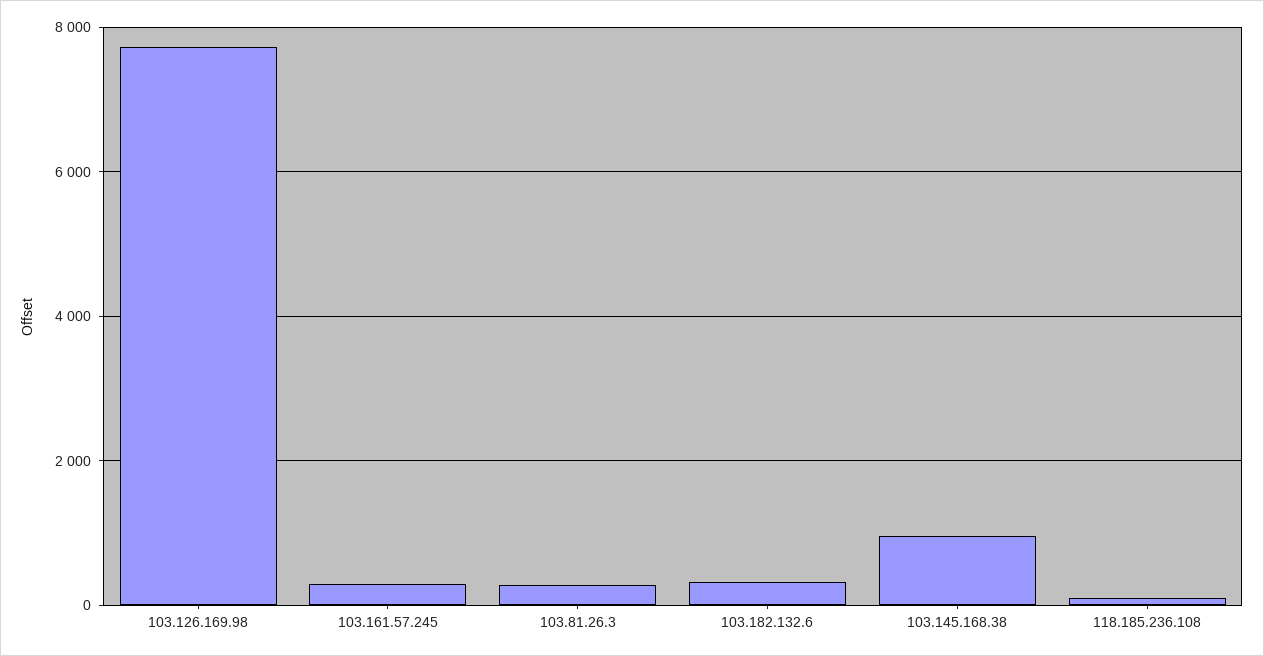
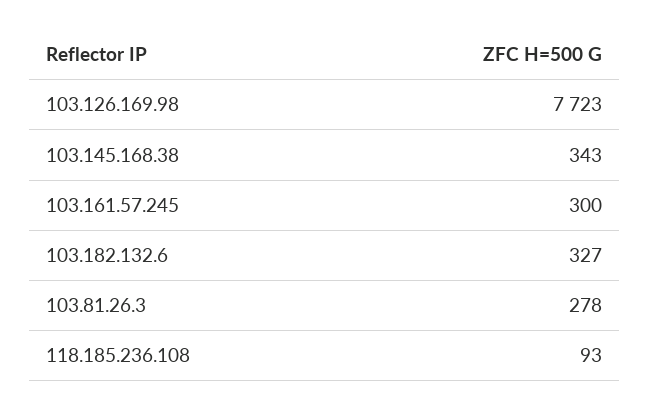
103.145.168.38: 1000 -> 343

